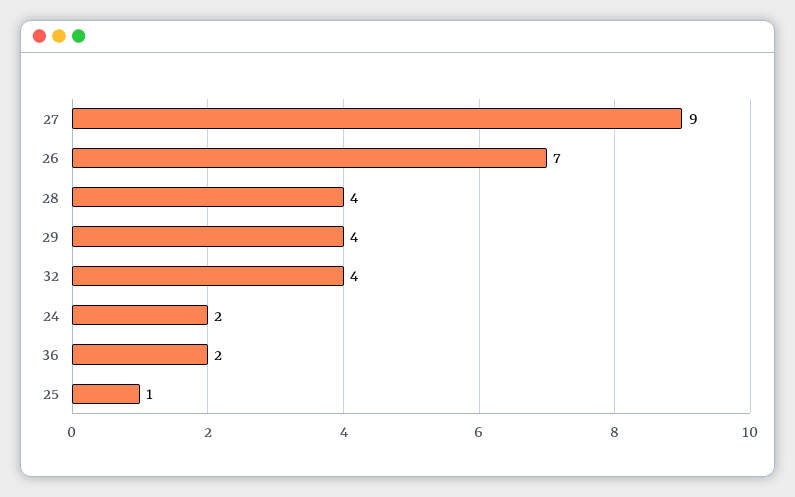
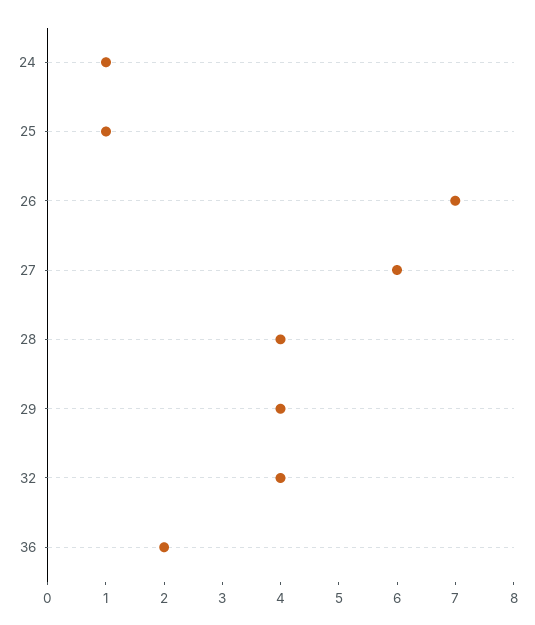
27: 9 -> 6
24: 2 -> 1

